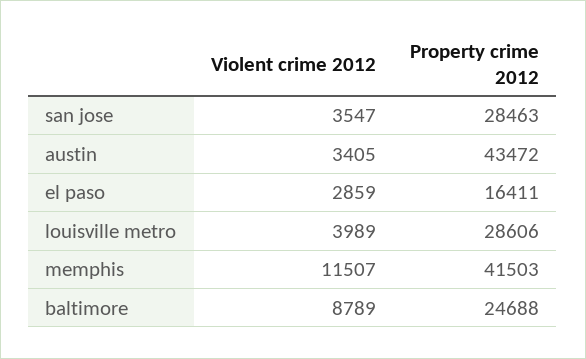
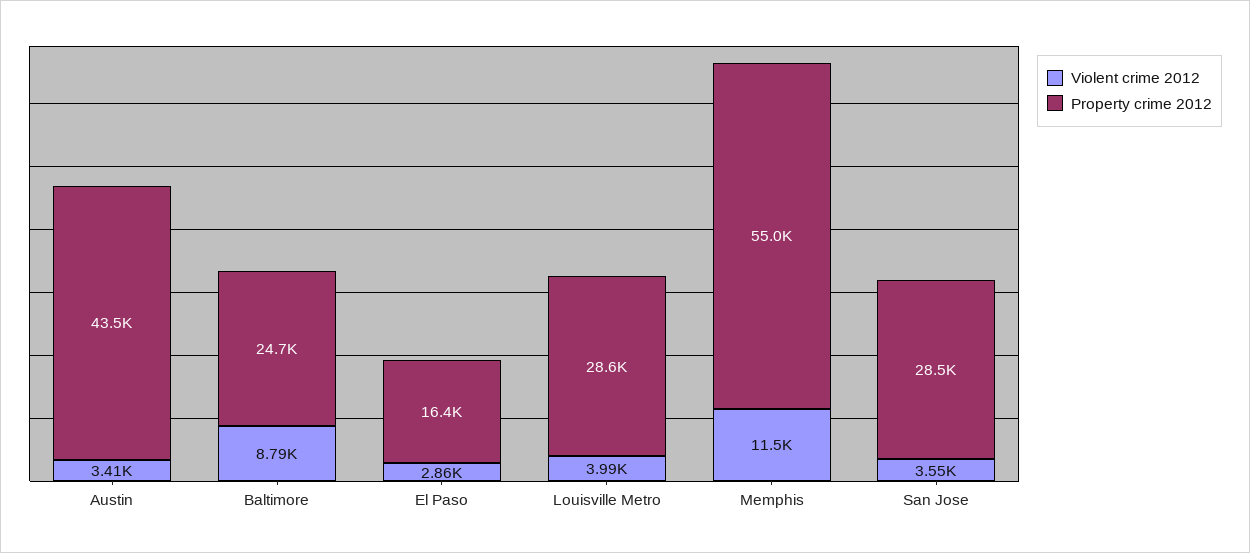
Property crime 2012, memphis: 41503 -> 55000

